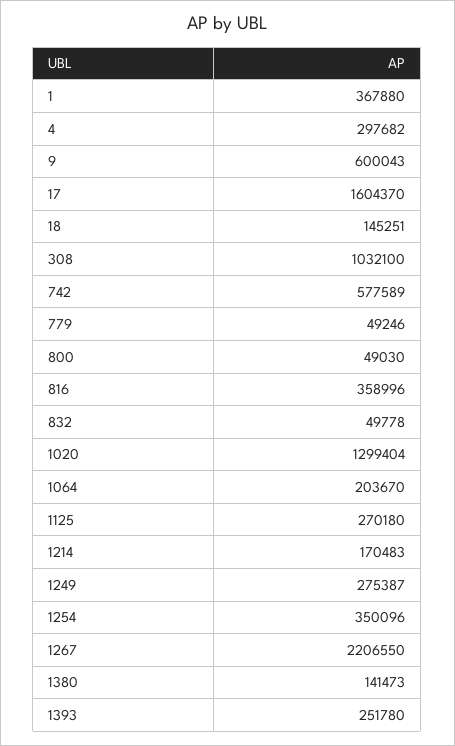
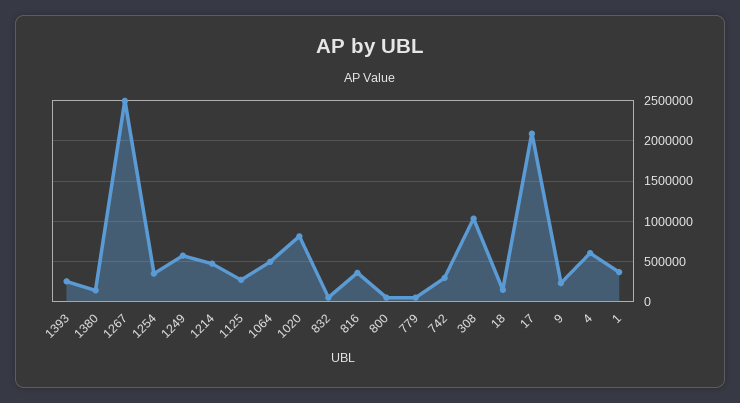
4: 297682 -> 600000
9: 600043 -> 200000
17: 1604370 -> 2100000
742: 577589 -> 300000
1020: 1299404 -> 800000
1064: 203670 -> 500000
1214: 170483 -> 500000
1249: 275387 -> 600000
1267: 2206550 -> 2500000

